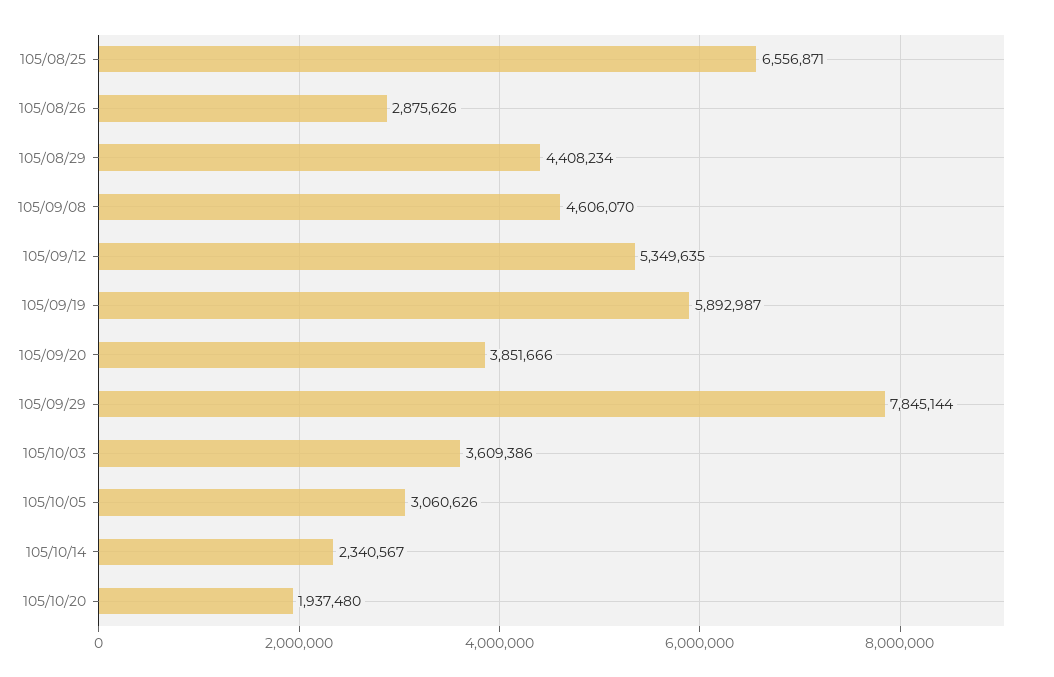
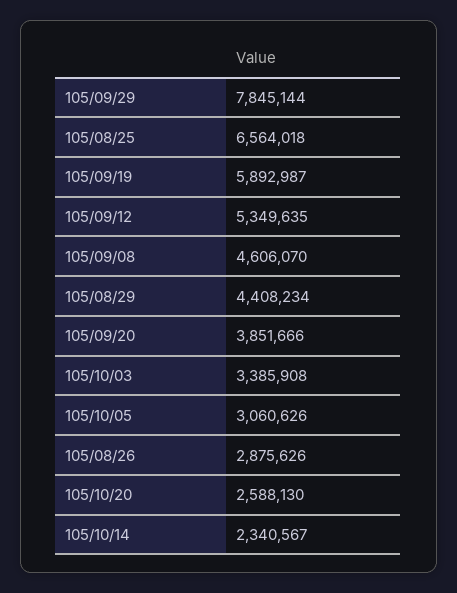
105/08/25: 6556871 -> 6564018
105/10/03: 3609386 -> 3385908
105/10/20: 1937480 -> 2588130

